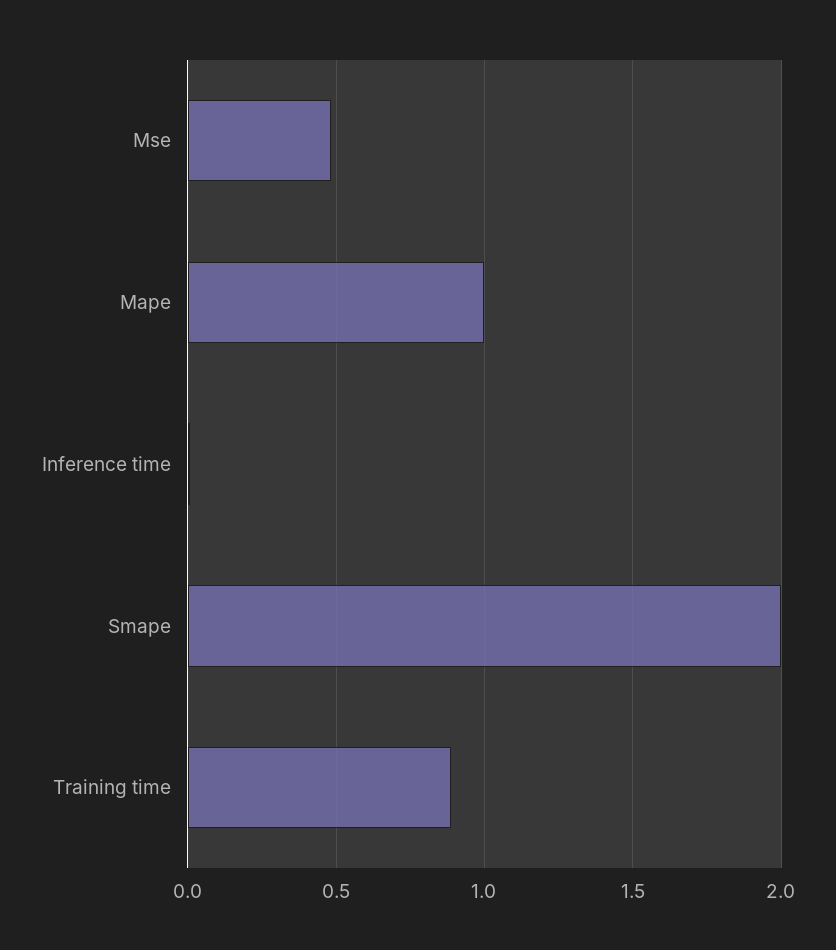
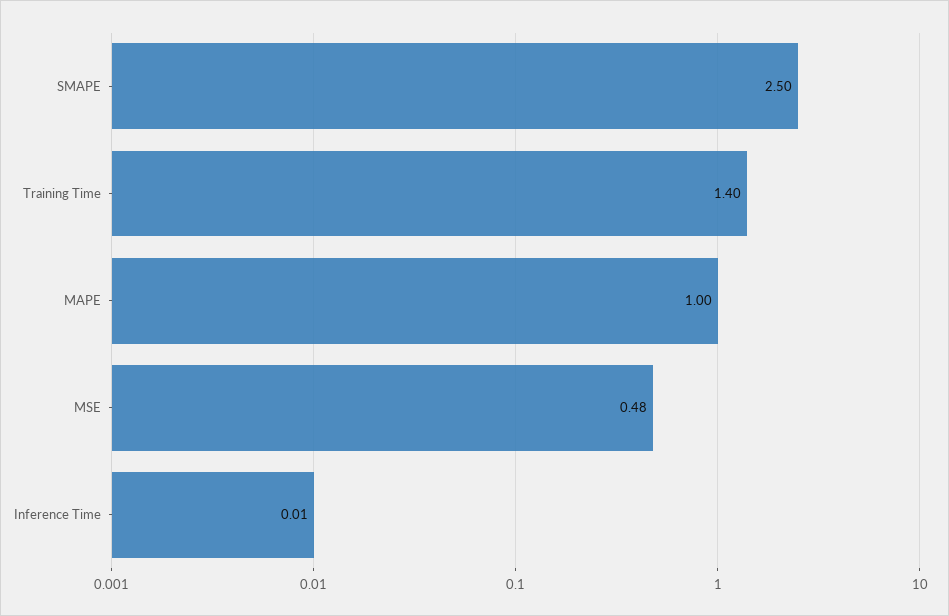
Smape: 2 -> 2.5
Training time: 0.9 -> 1.4

